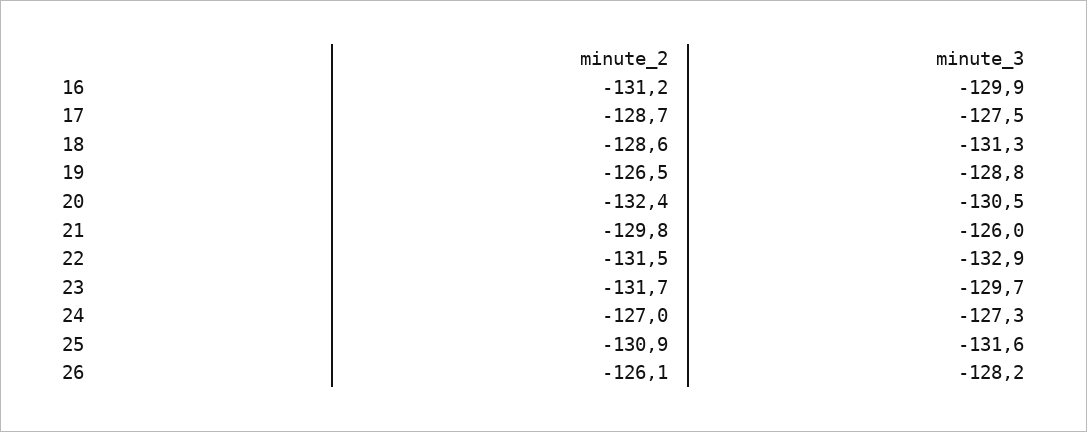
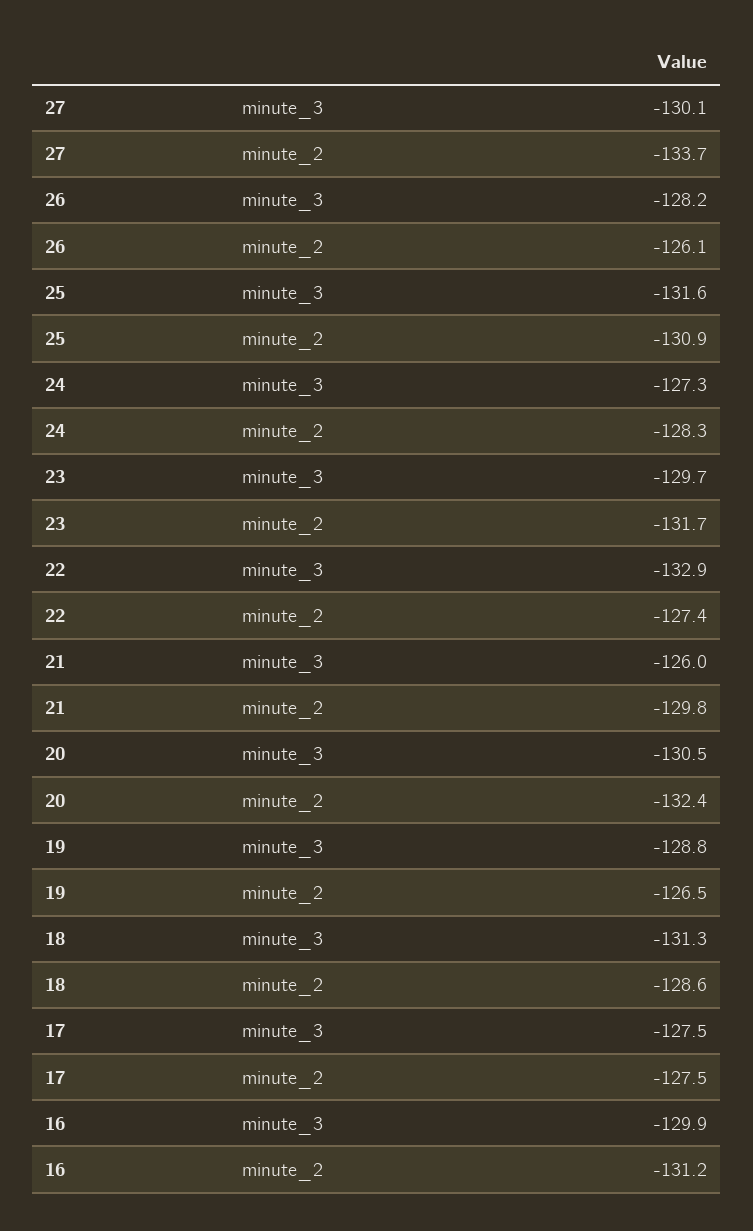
minute_2, 17: -128.7 -> -127.5
minute_2, 22: -131.5 -> -127.4
minute_2, 24: -127 -> -128.3
minute_3, 27: none -> -130.1
minute_2, 27: none -> -133.7

